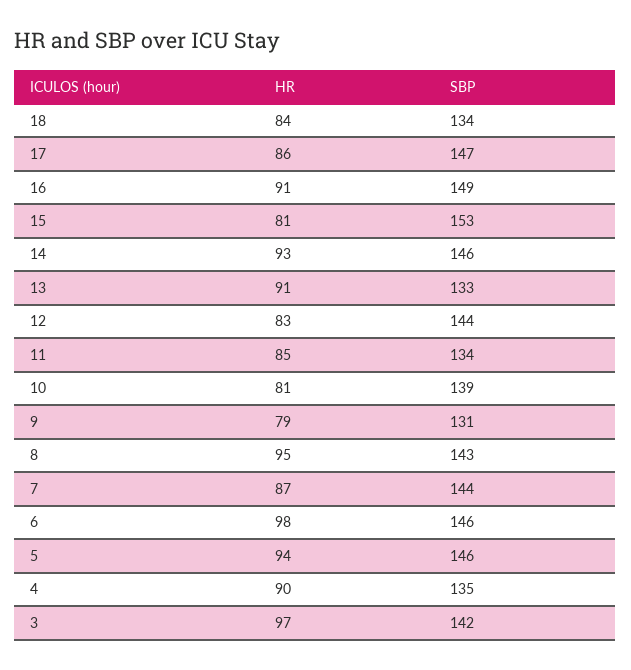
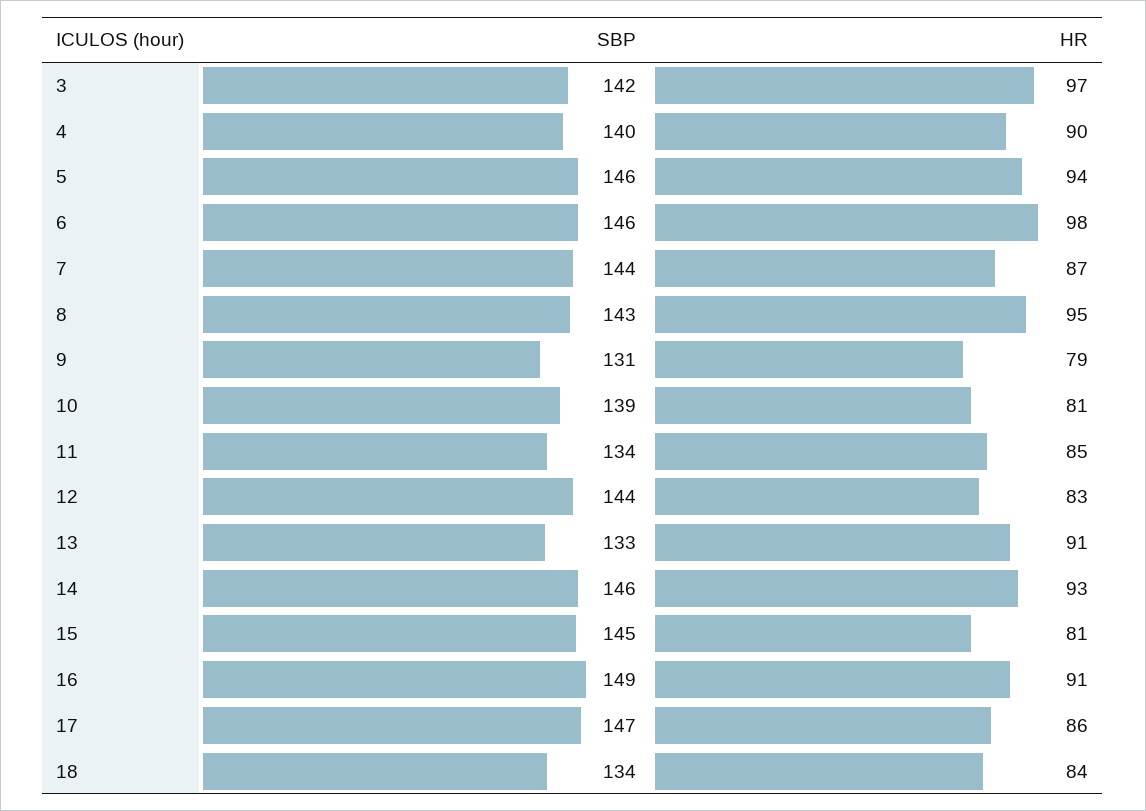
SBP, 15: 153 -> 145
SBP, 4: 135 -> 140

